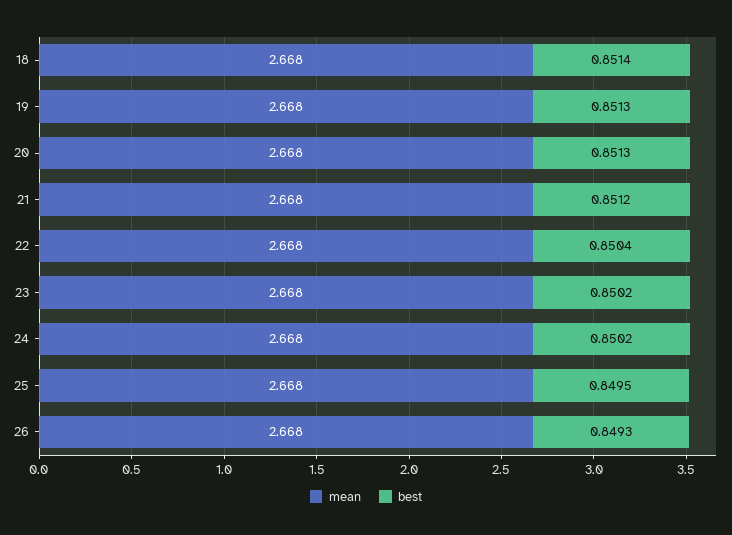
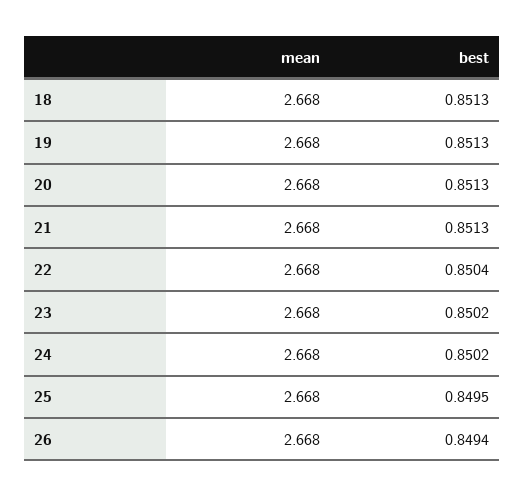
best, 18: 0.8514 -> 0.8513
best, 21: 0.8512 -> 0.8513
best, 26: 0.8493 -> 0.8494

